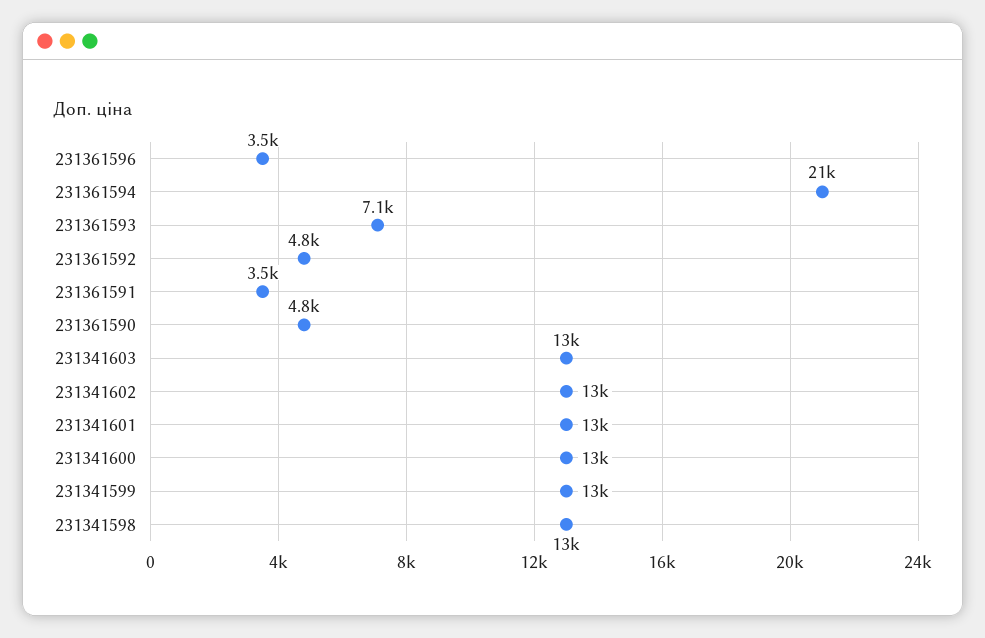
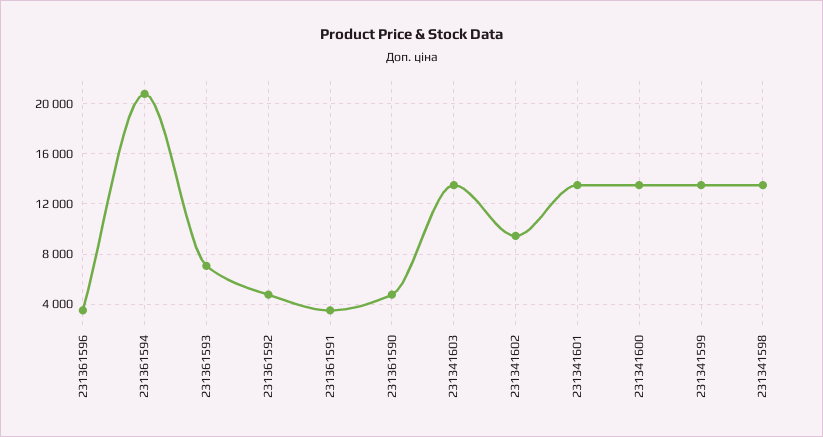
231341602: 13000 -> 9500

